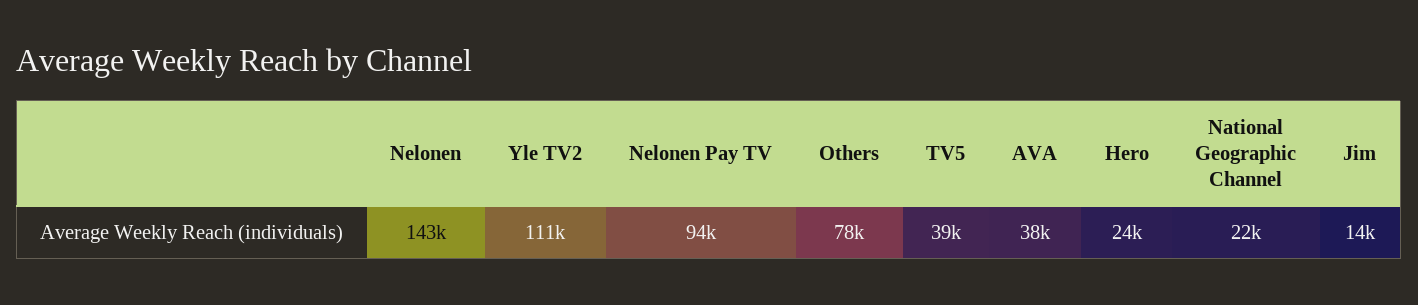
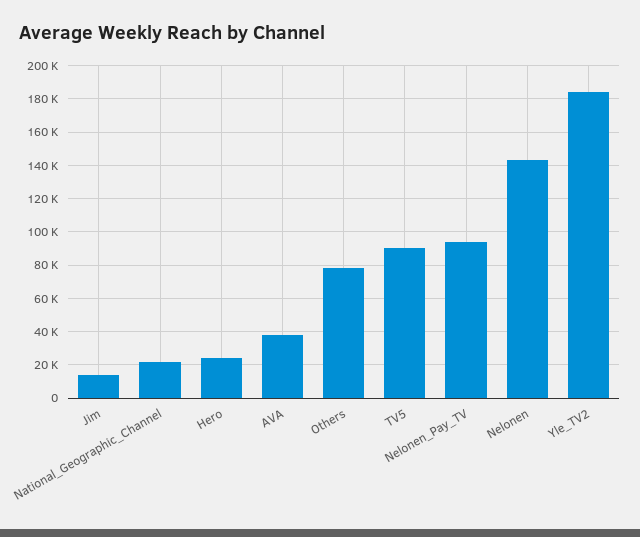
Yle TV2: 111000 -> 185000
TV5: 39000 -> 90000

